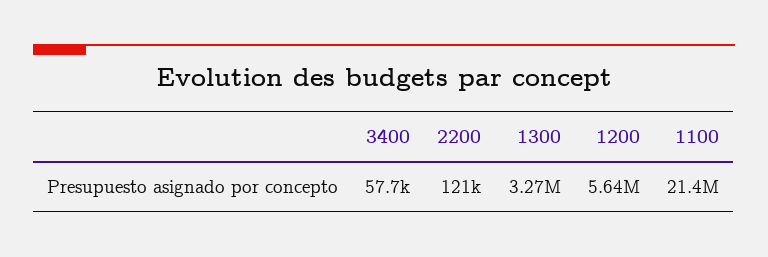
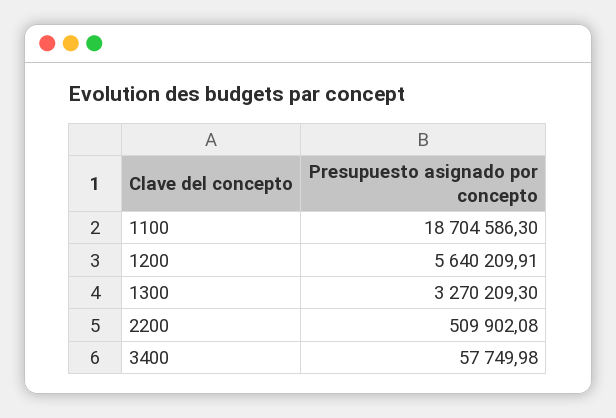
2200: 121000 -> 509902.08
1100: 21400000 -> 18704586.3

